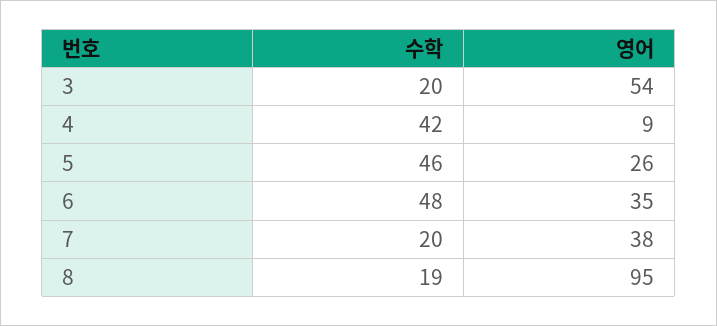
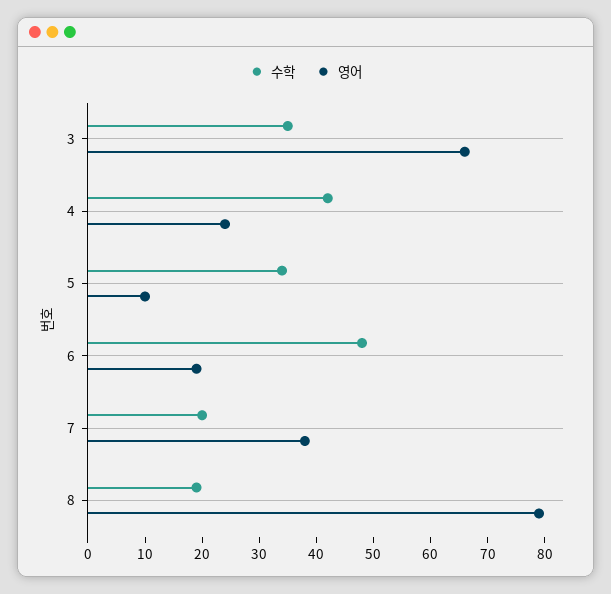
수학, 3: 20 -> 35
영어, 3: 54 -> 65
영어, 4: 9 -> 25
수학, 5: 46 -> 35
영어, 5: 26 -> 10
영어, 6: 35 -> 20
영어, 8: 95 -> 80

